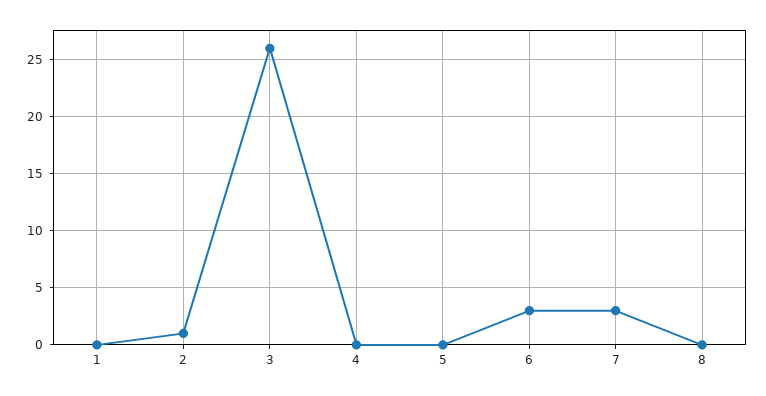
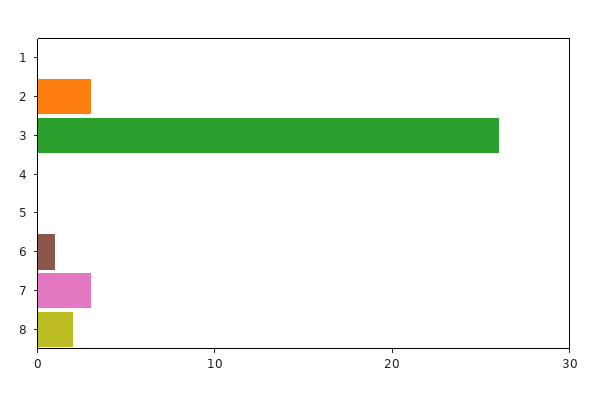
2: 1 -> 3
6: 3 -> 1
8: 0 -> 2

